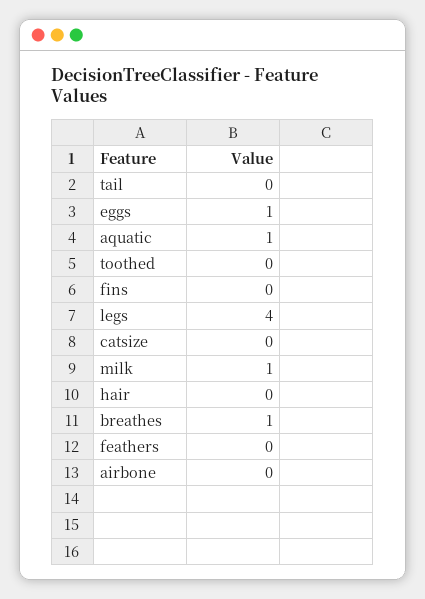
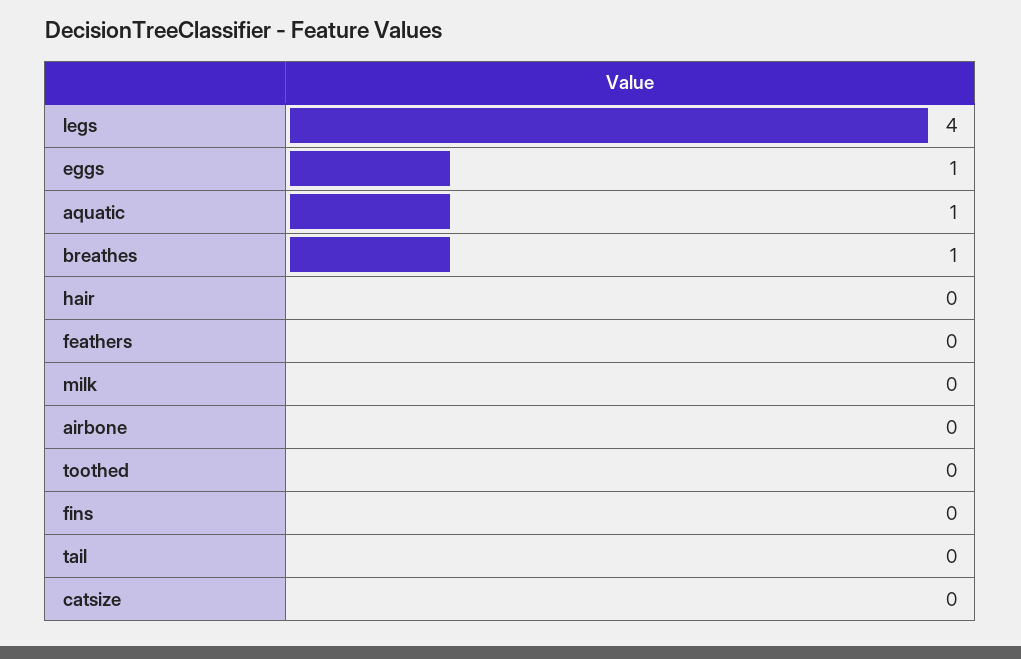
milk: 1 -> 0

